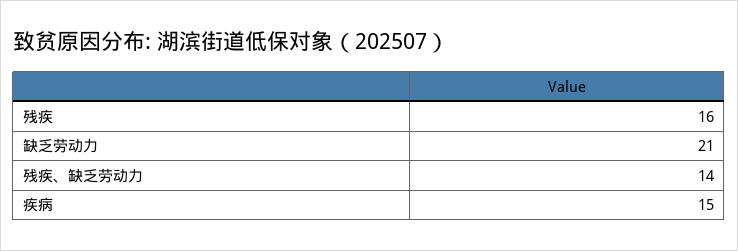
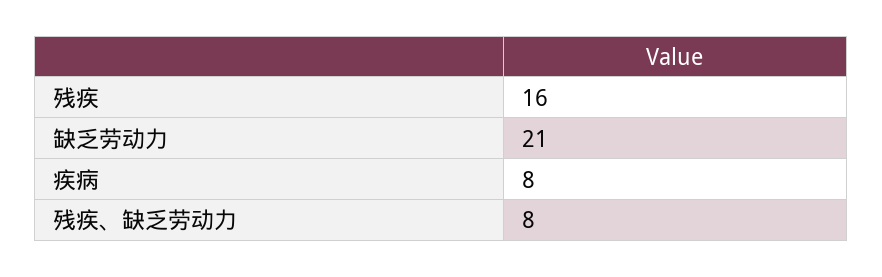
残疾、缺乏劳动力: 14 -> 8
疾病: 15 -> 8

